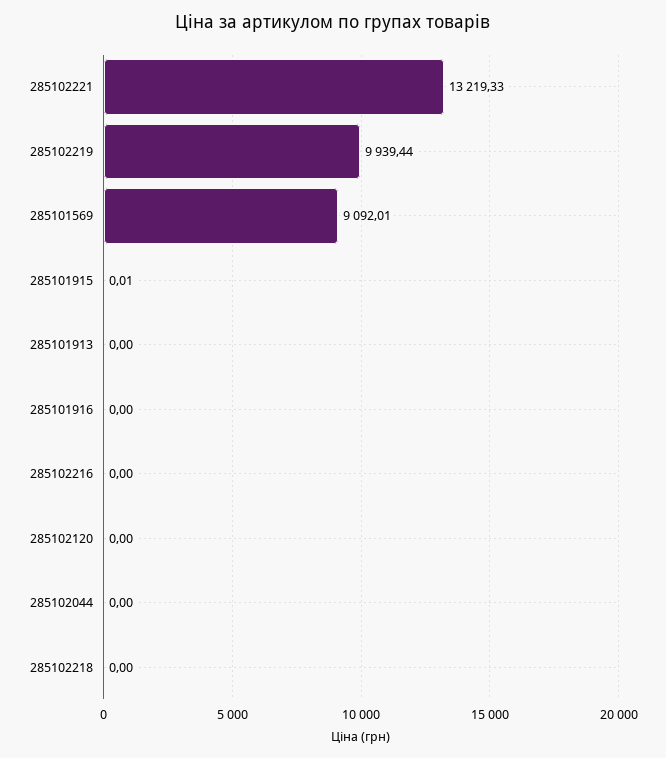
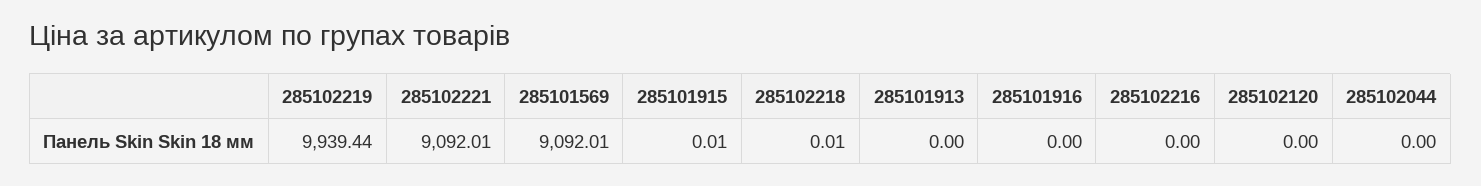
285102221: 13219.33 -> 9092.01
285102218: 0 -> 0.01

